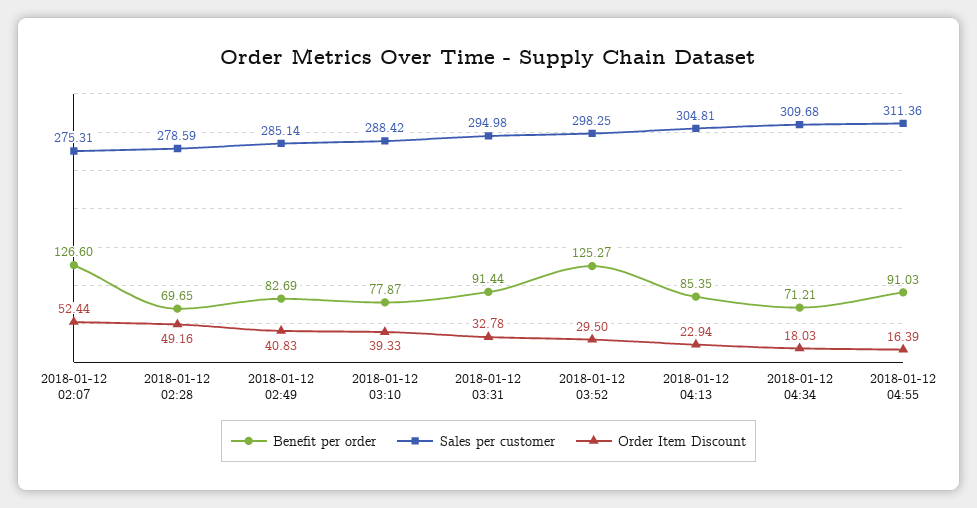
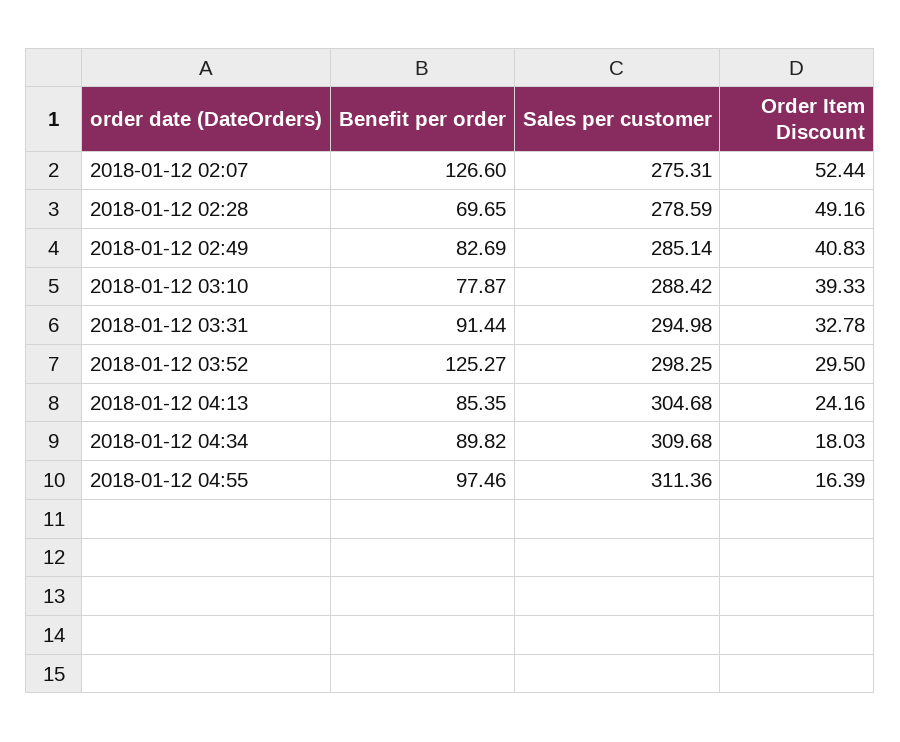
Sales per customer, 2018-01-12 04:13: 304.81 -> 304.68
Order Item Discount, 2018-01-12 04:13: 22.94 -> 24.16
Benefit per order, 2018-01-12 04:34: 71.21 -> 89.82
Benefit per order, 2018-01-12 04:55: 91.03 -> 97.46

